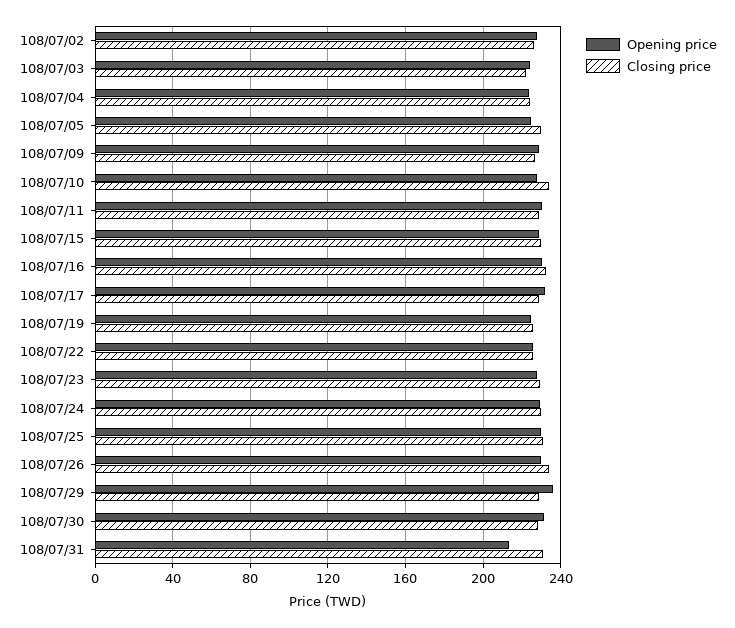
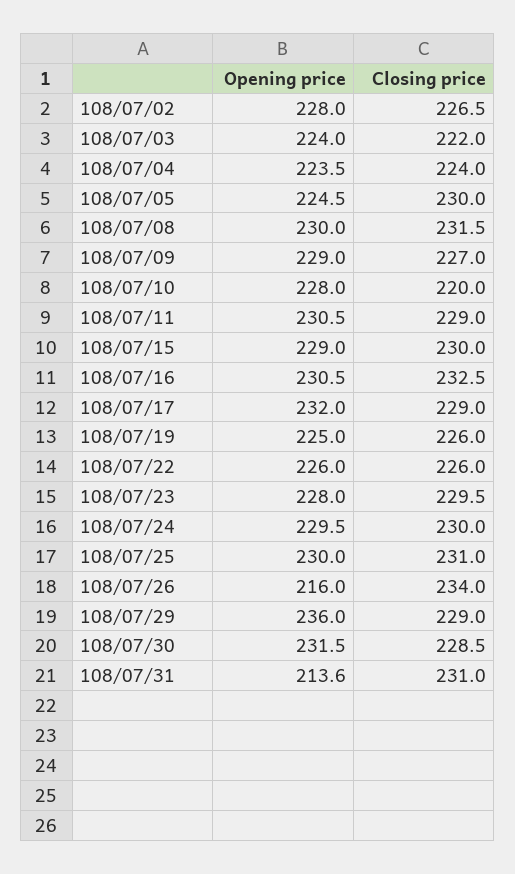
Closing price, 108/07/10: 235 -> 220
Opening price, 108/07/26: 230 -> 216
Opening price, 108/07/08: none -> 230
Closing price, 108/07/08: none -> 231.5

